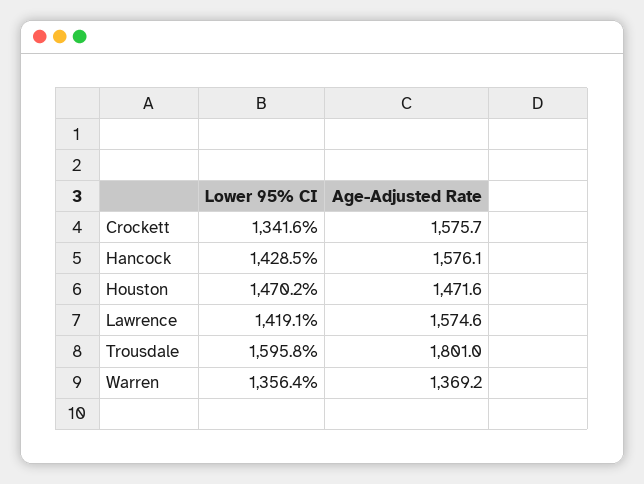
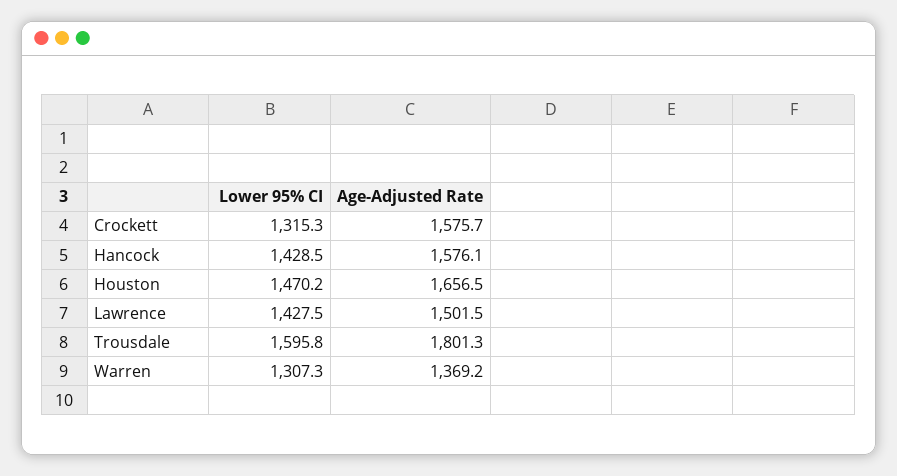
Lower 95% CI, Crockett: 1341.6 -> 1315.3
Age-Adjusted Rate, Houston: 1471.6 -> 1656.5
Lower 95% CI, Lawrence: 1419.1 -> 1427.5
Age-Adjusted Rate, Lawrence: 1574.6 -> 1501.5
Age-Adjusted Rate, Trousdale: 1801 -> 1801.3
Lower 95% CI, Warren: 1356.4 -> 1307.3

